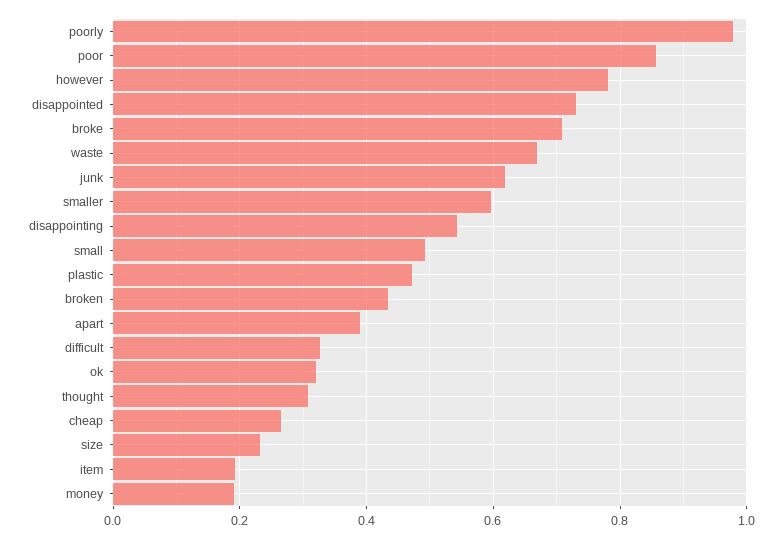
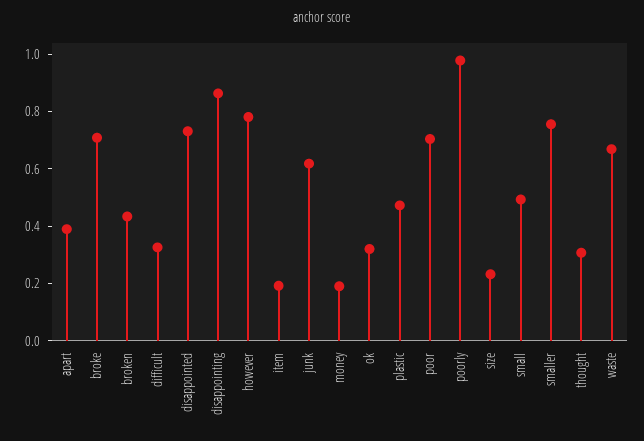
poor: 0.86 -> 0.7
smaller: 0.6 -> 0.75
disappointing: 0.54 -> 0.85
cheap: 0.26 -> none

